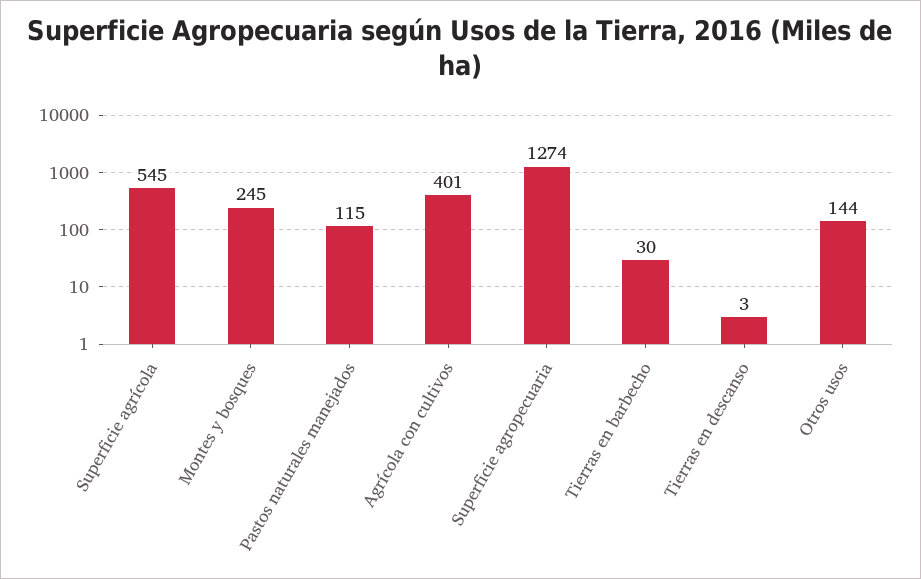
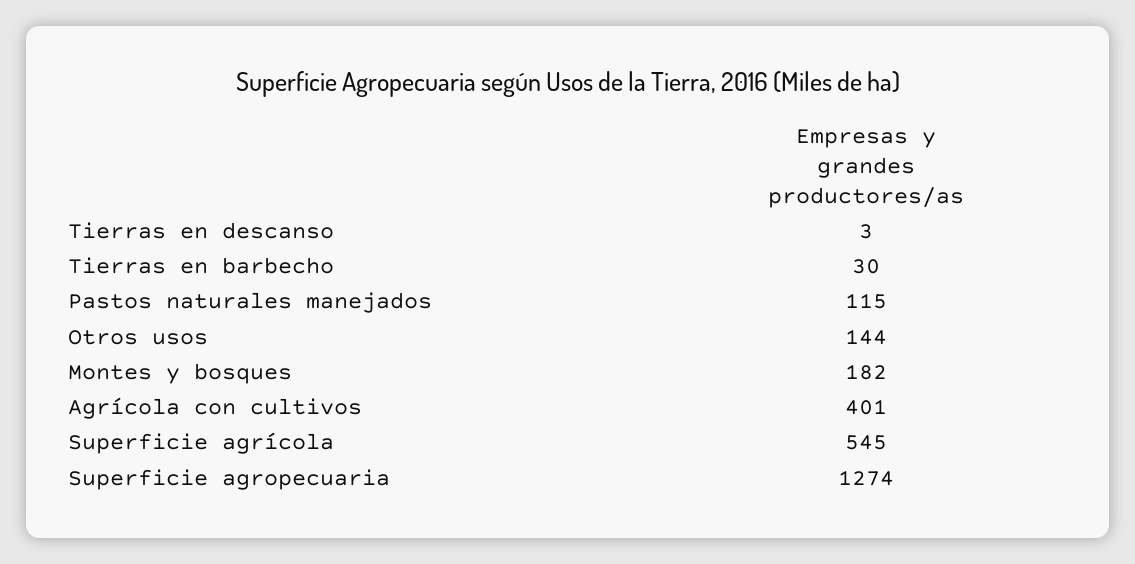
Montes y bosques: 245 -> 182

